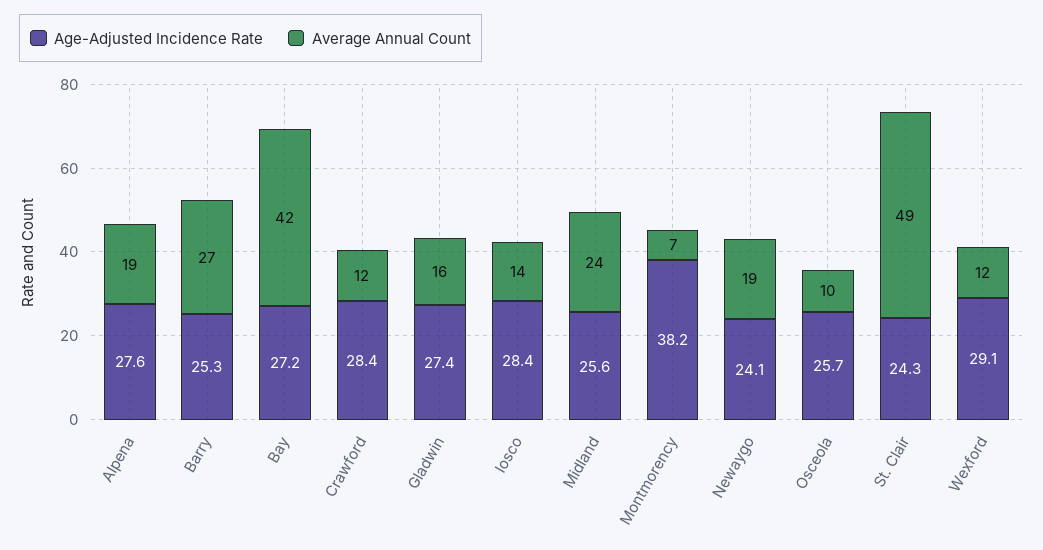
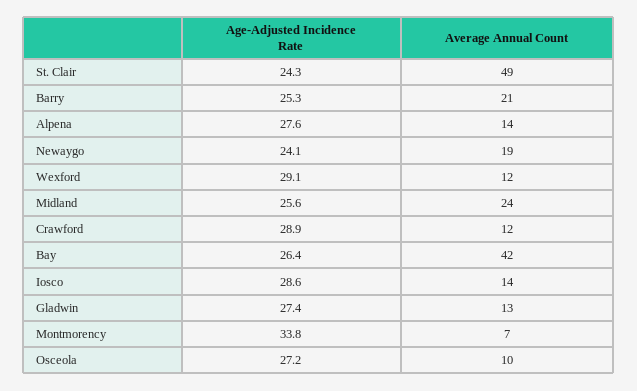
Average Annual Count, Alpena: 19 -> 14
Average Annual Count, Barry: 27 -> 21
Age-Adjusted Incidence Rate, Bay: 27.2 -> 26.4
Age-Adjusted Incidence Rate, Crawford: 28.4 -> 28.9
Average Annual Count, Gladwin: 16 -> 13
Age-Adjusted Incidence Rate, Iosco: 28.4 -> 28.6
Age-Adjusted Incidence Rate, Montmorency: 38.2 -> 33.8
Age-Adjusted Incidence Rate, Osceola: 25.7 -> 27.2

